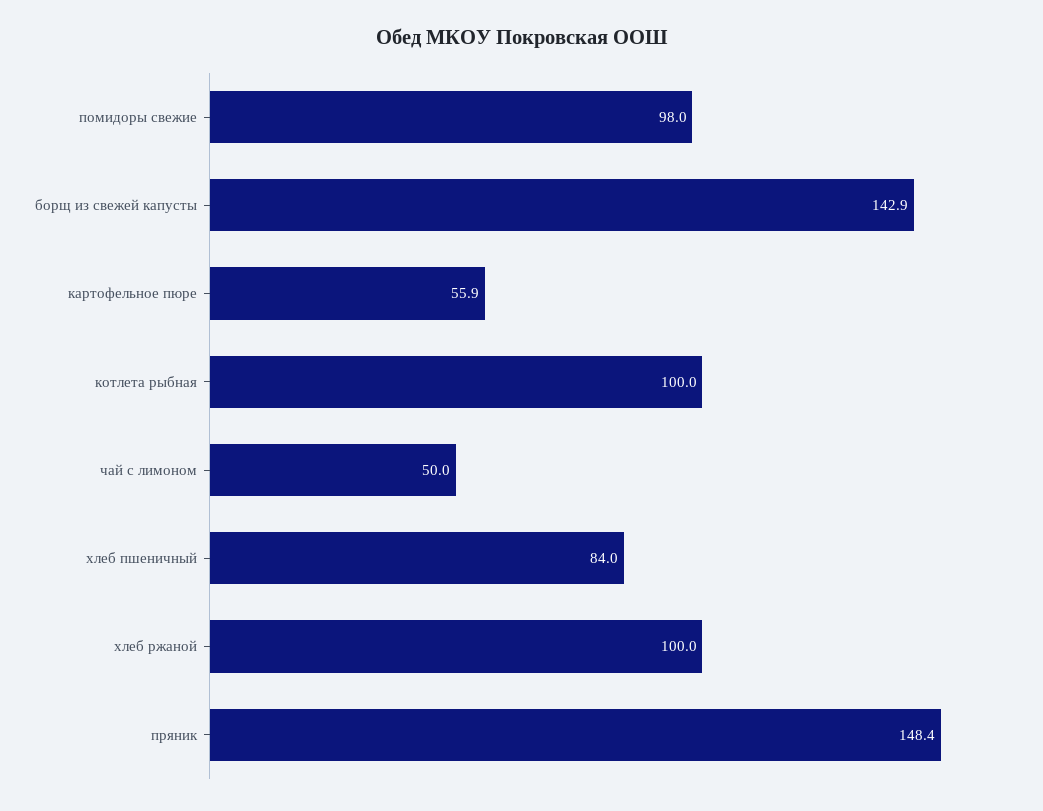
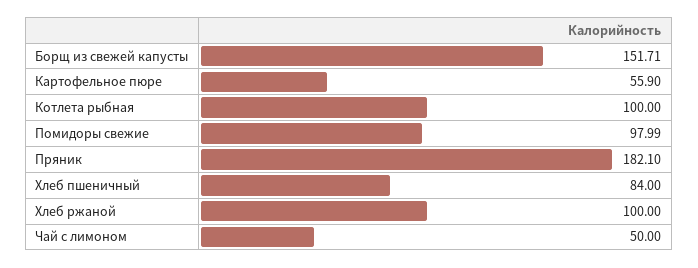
борщ из свежей капусты: 142.9 -> 151.71
пряник: 148.4 -> 182.1

